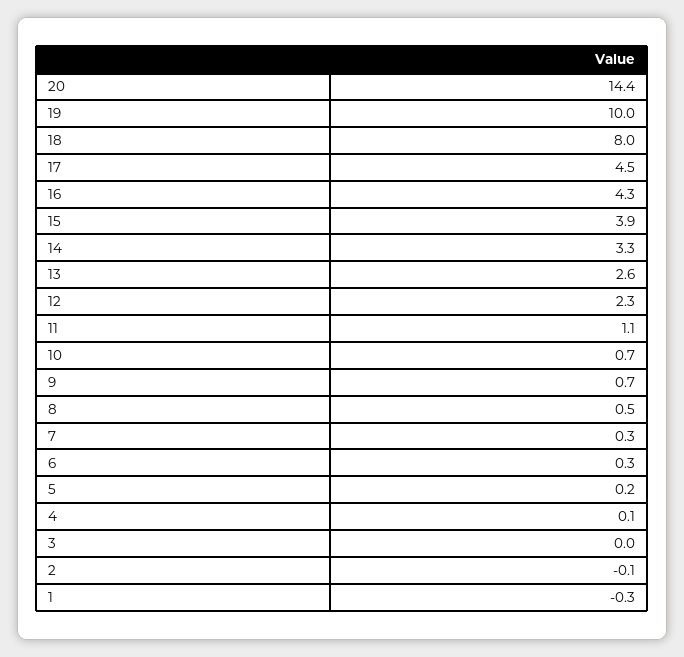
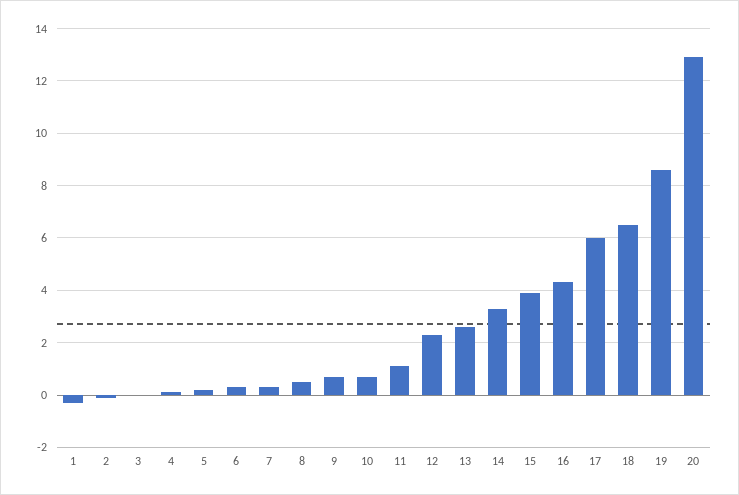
20: 14.4 -> 13
19: 10 -> 8.5
18: 8 -> 6.5
17: 4.5 -> 6

